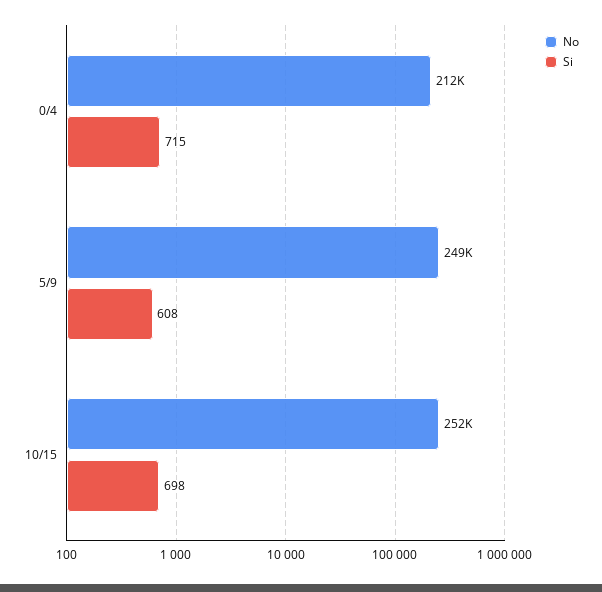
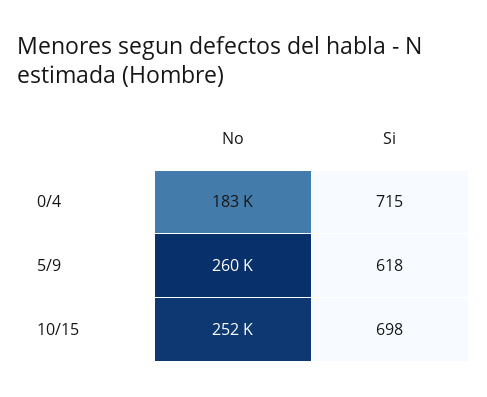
No, 0/4: 212000 -> 183000
No, 5/9: 249000 -> 260000
Si, 5/9: 608 -> 618

